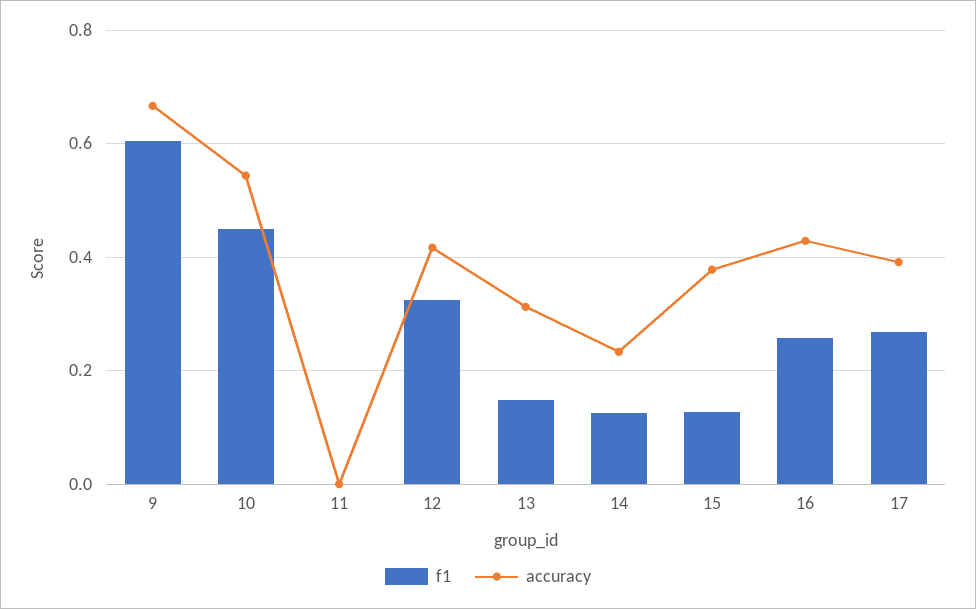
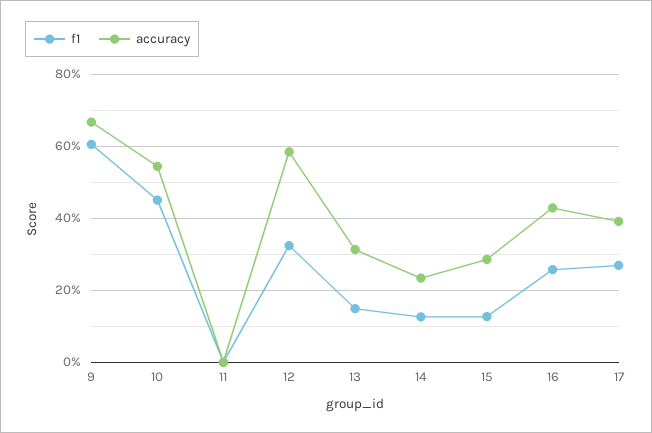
accuracy, 12: 0.42 -> 0.58
accuracy, 15: 0.38 -> 0.28

